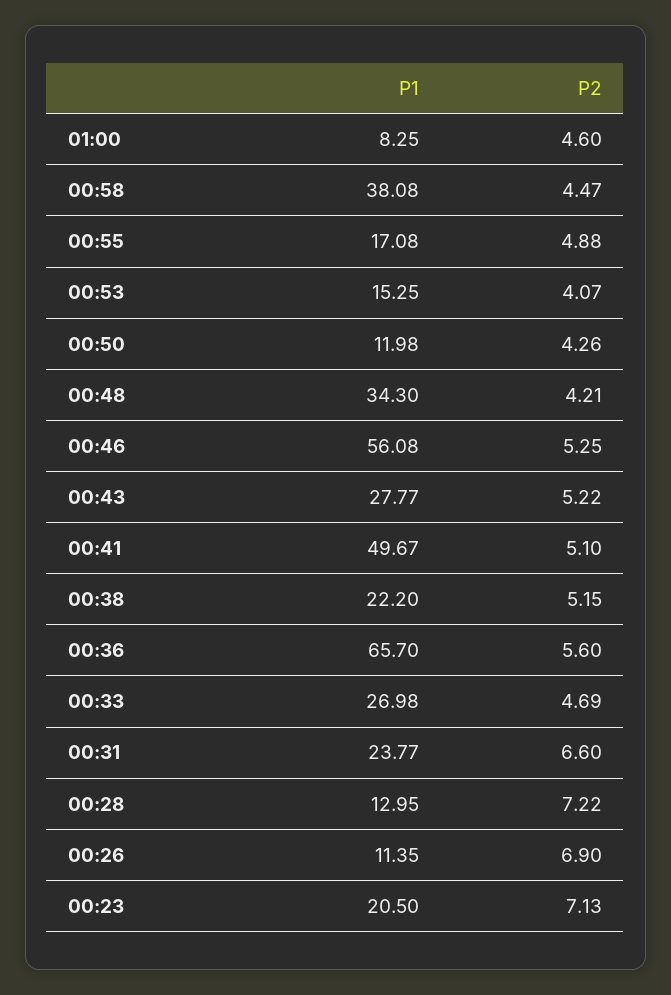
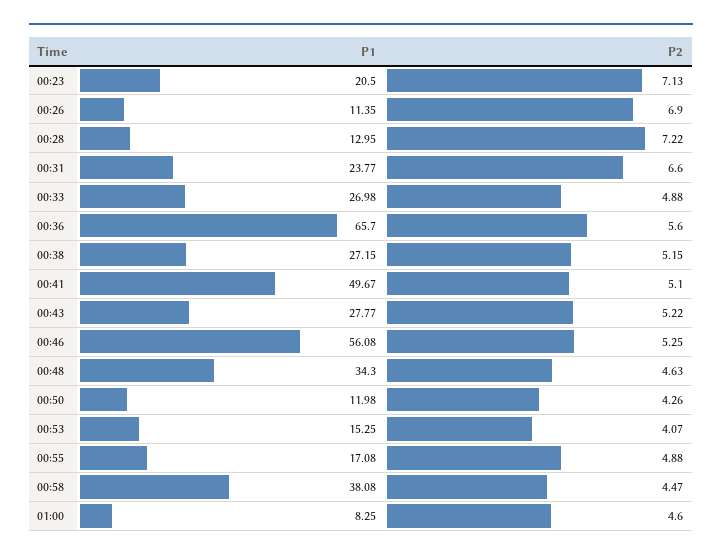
P2, 00:48: 4.21 -> 4.63
P1, 00:38: 22.2 -> 27.15
P2, 00:33: 4.69 -> 4.88

